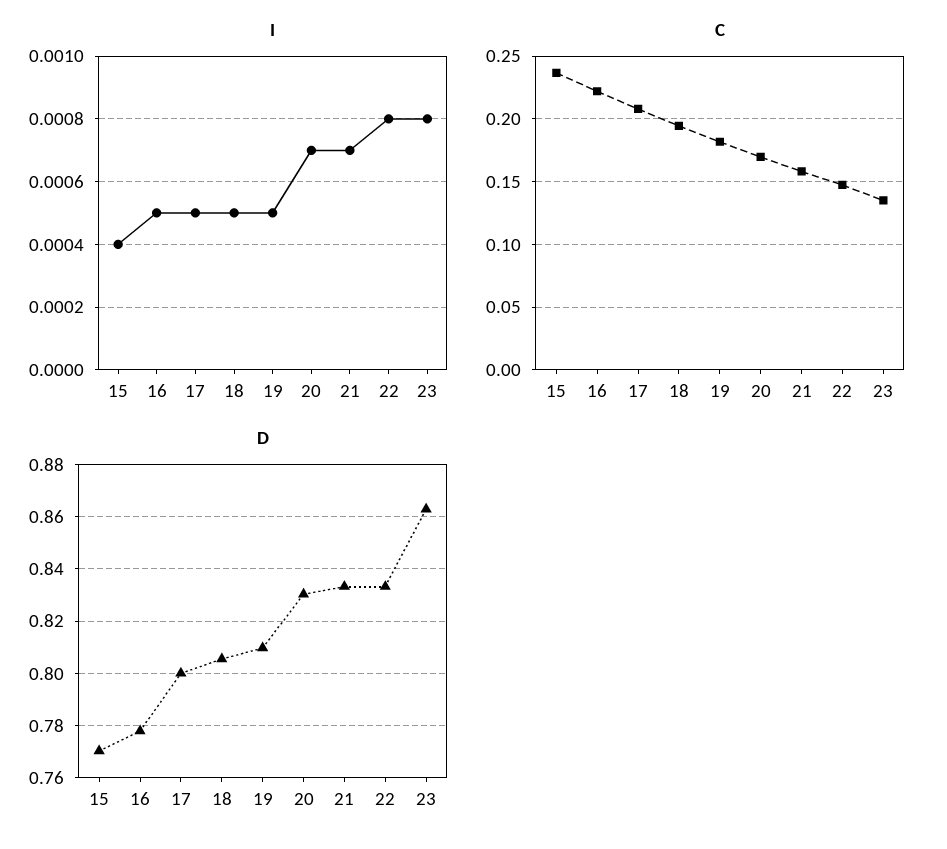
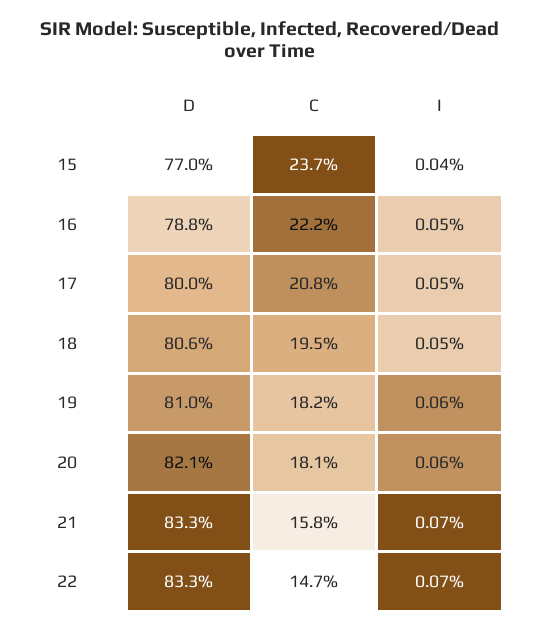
I, 19: 0.0005 -> 0.0006
I, 20: 0.0007 -> 0.0006
I, 22: 0.0008 -> 0.0007
I, 23: 0.0008 -> none
C, 20: 0.17 -> 0.181
C, 23: 0.135 -> none
D, 16: 0.7775 -> 0.788
D, 20: 0.83 -> 0.821
D, 23: 0.8625 -> none

